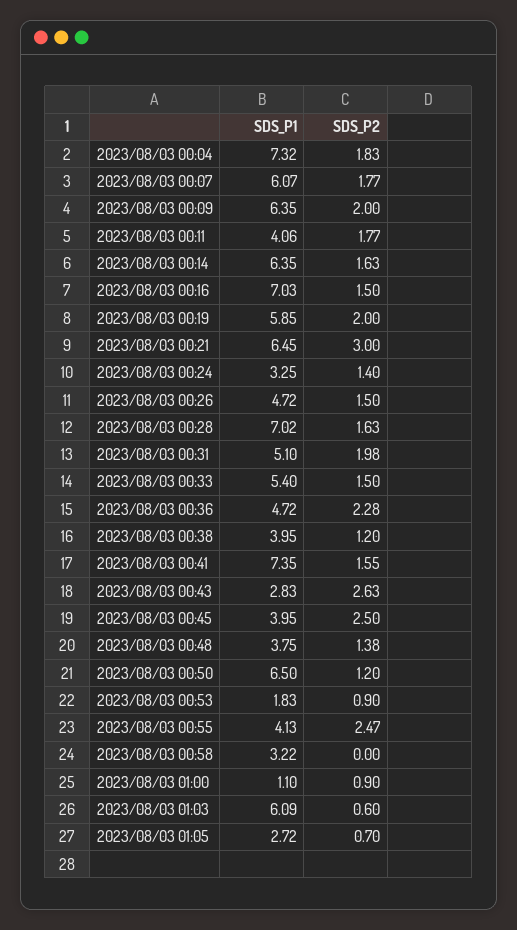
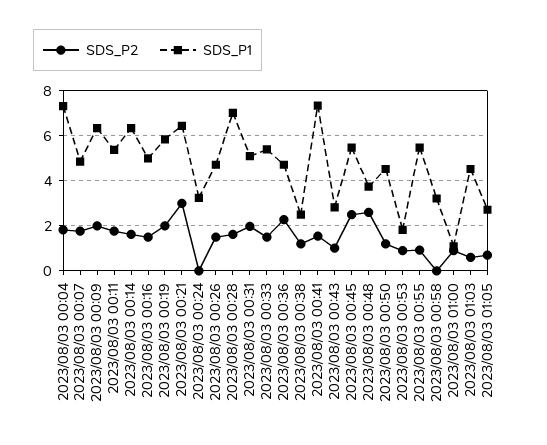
SDS_P1, 2023/08/03 00:07: 6.07 -> 5
SDS_P1, 2023/08/03 00:11: 4.06 -> 5.5
SDS_P1, 2023/08/03 00:16: 7.03 -> 5
SDS_P2, 2023/08/03 00:24: 1.4 -> 0
SDS_P1, 2023/08/03 00:38: 3.95 -> 2.5
SDS_P2, 2023/08/03 00:43: 2.63 -> 1
SDS_P1, 2023/08/03 00:45: 3.95 -> 5.5
SDS_P2, 2023/08/03 00:48: 1.38 -> 2.5
SDS_P1, 2023/08/03 00:50: 6.5 -> 4.5
SDS_P1, 2023/08/03 00:55: 4.13 -> 5.5
SDS_P2, 2023/08/03 00:55: 2.47 -> 1
SDS_P1, 2023/08/03 01:03: 6.09 -> 4.5

